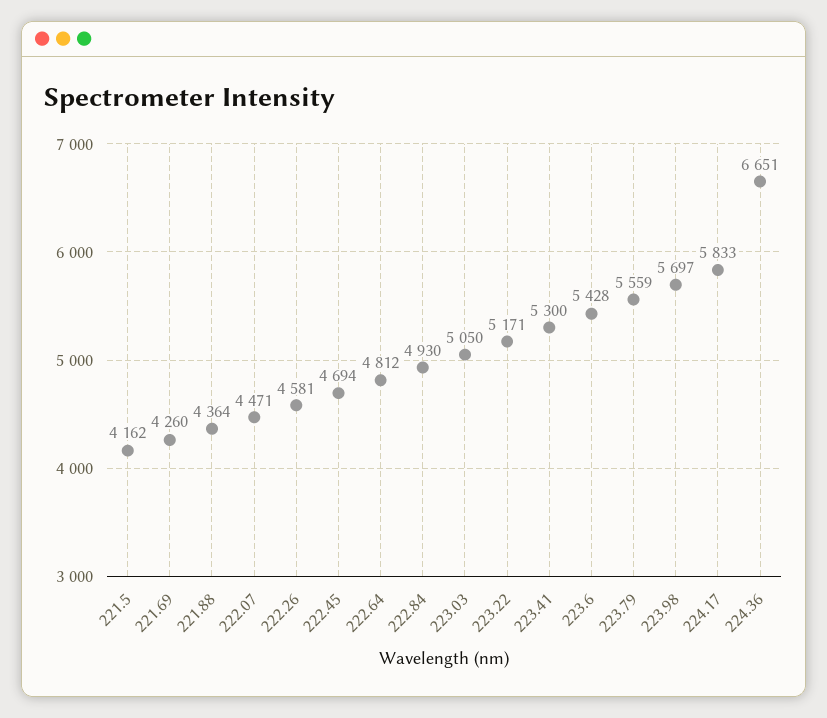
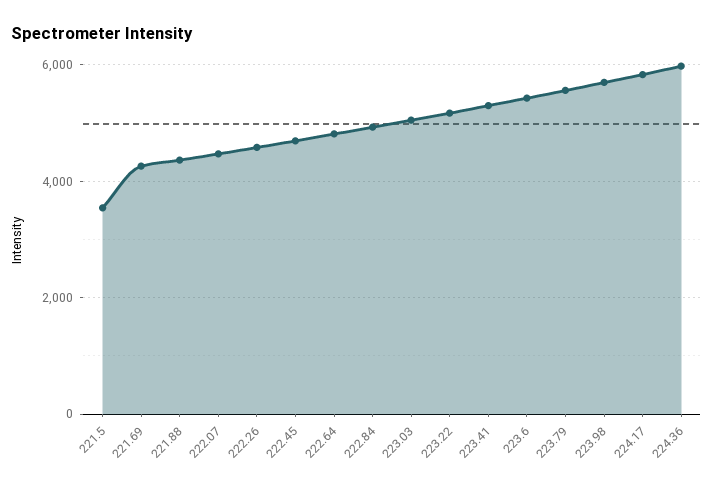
221.5: 4162 -> 3600
224.36: 6651 -> 6000

